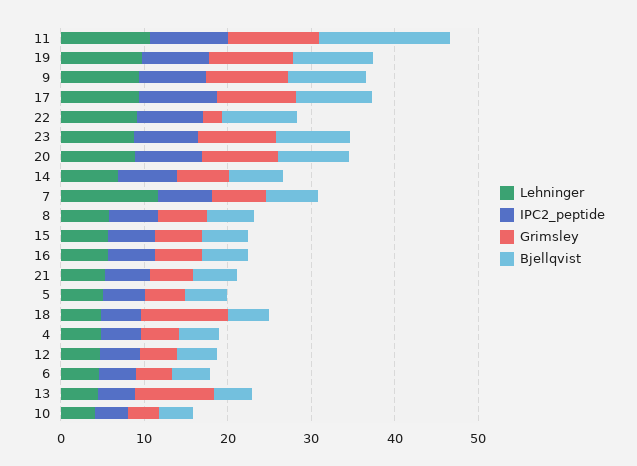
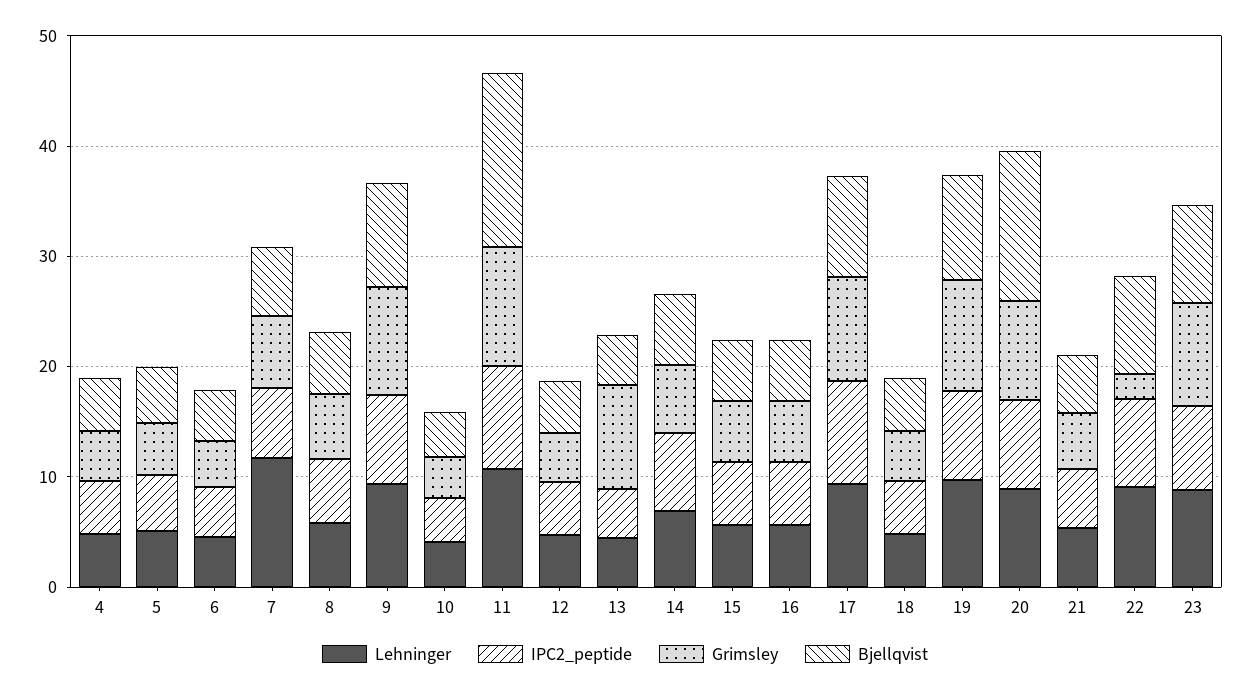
Bjellqvist, 20: 8 -> 14
Grimsley, 18: 10 -> 4

